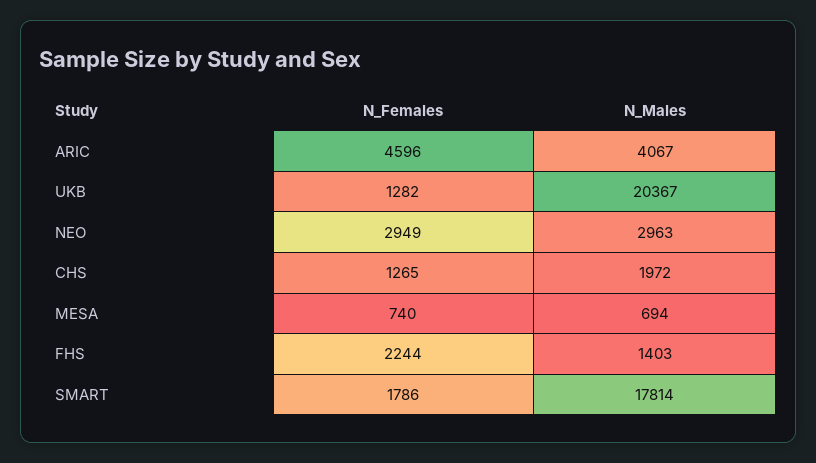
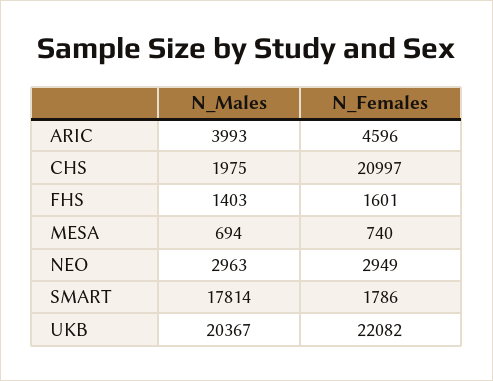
N_Males, ARIC: 4067 -> 3993
N_Females, UKB: 1282 -> 22082
N_Females, CHS: 1265 -> 20997
N_Males, CHS: 1972 -> 1975
N_Females, FHS: 2244 -> 1601

